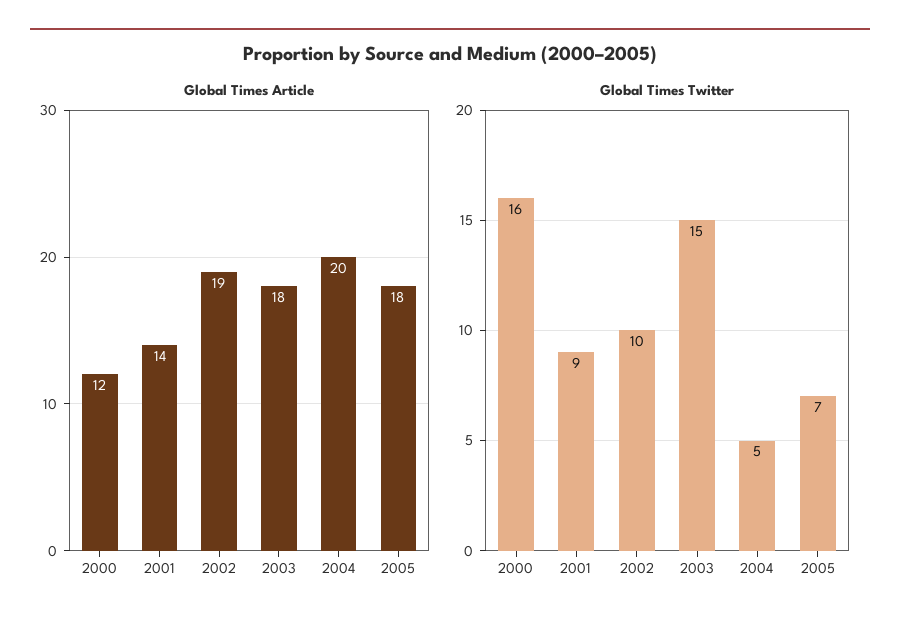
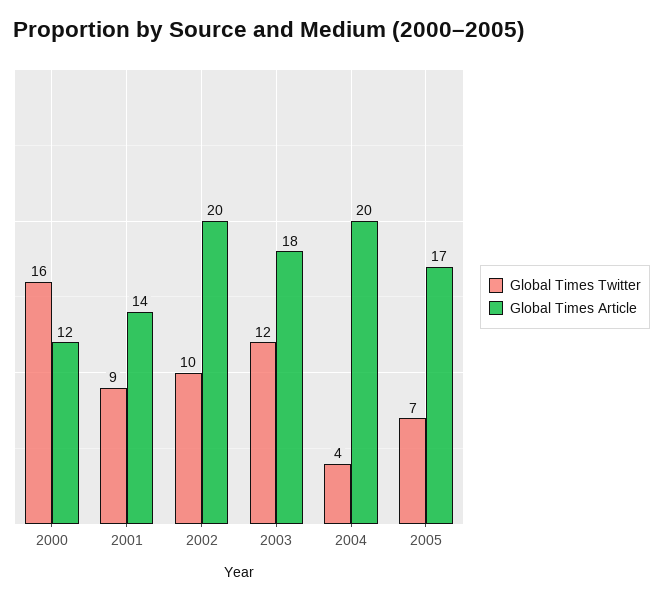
Global Times Article, 2002: 19 -> 20
Global Times Article, 2005: 18 -> 17
Global Times Twitter, 2003: 15 -> 12
Global Times Twitter, 2004: 5 -> 4

